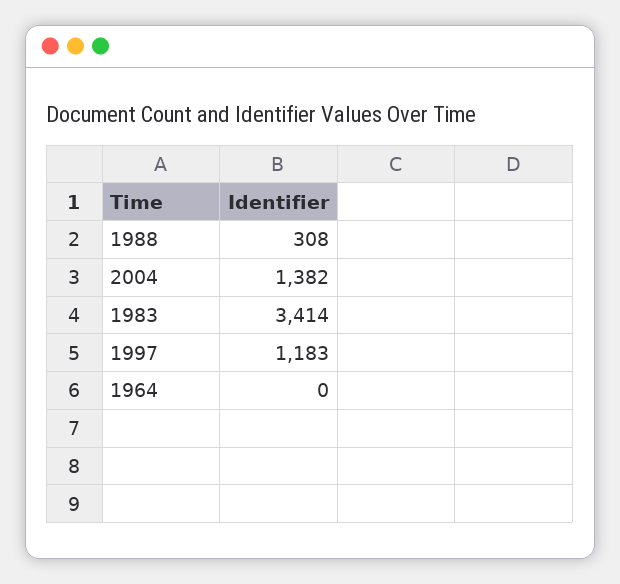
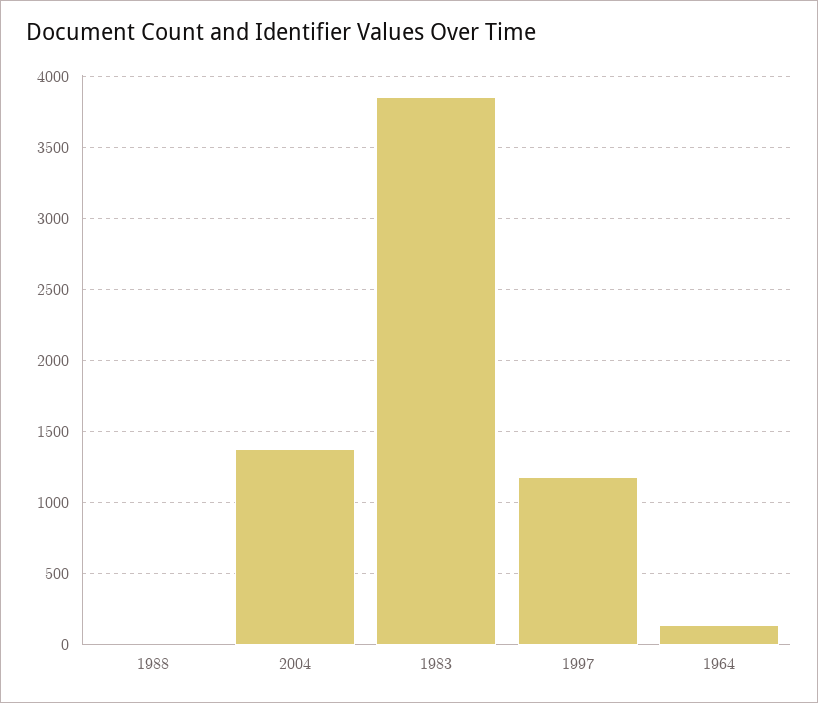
1988: 308 -> 0
1983: 3414 -> 3850
1964: 0 -> 150

